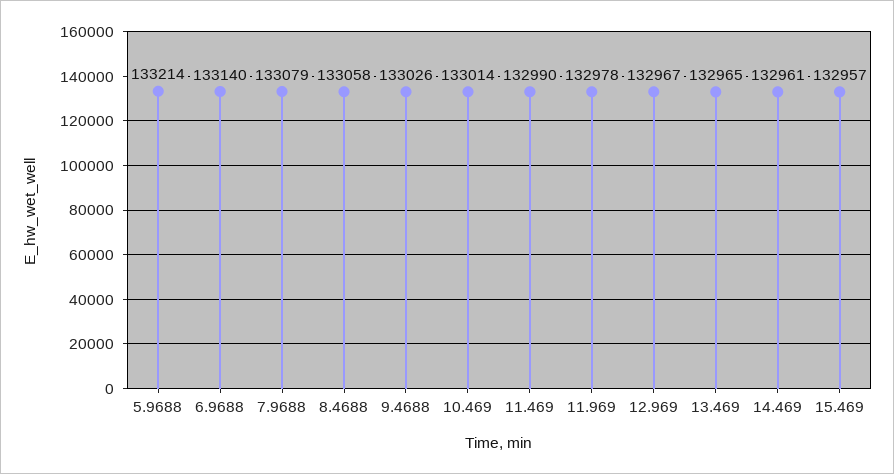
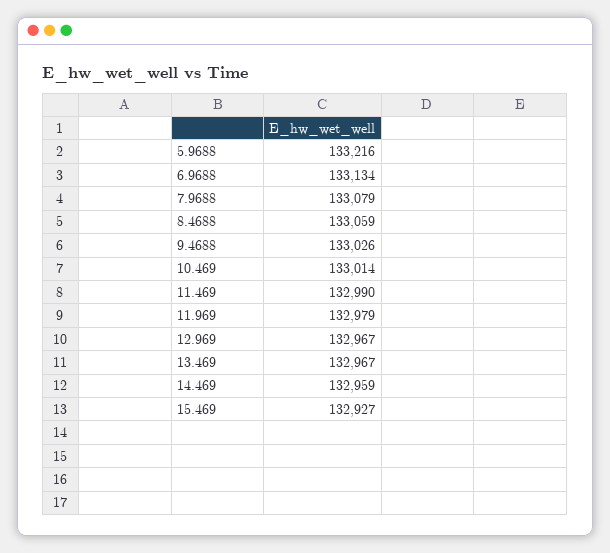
5.9688: 133214 -> 133216
6.9688: 133140 -> 133134
8.4688: 133058 -> 133059
11.969: 132978 -> 132979
13.469: 132965 -> 132967
14.469: 132961 -> 132959
15.469: 132957 -> 132927

